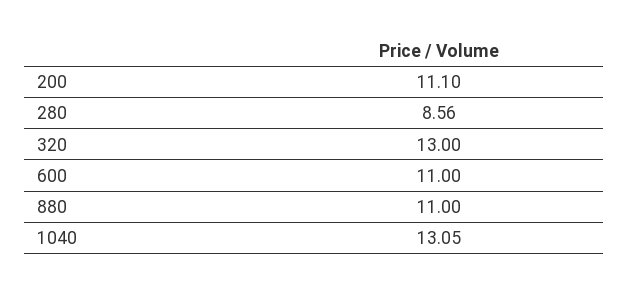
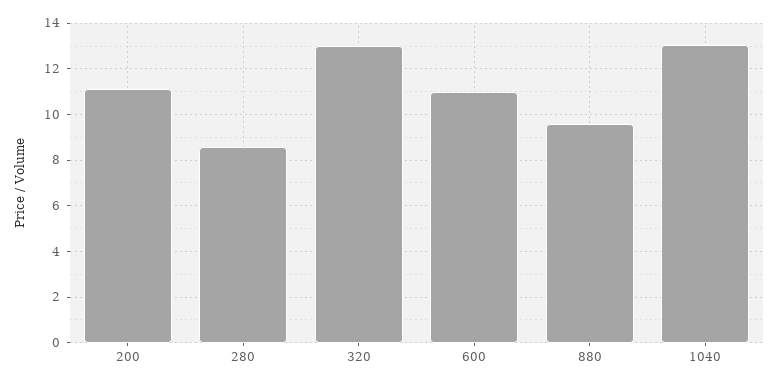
880: 11 -> 9.5

